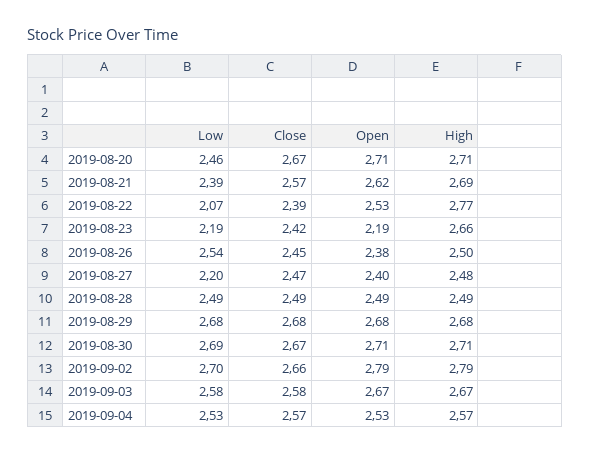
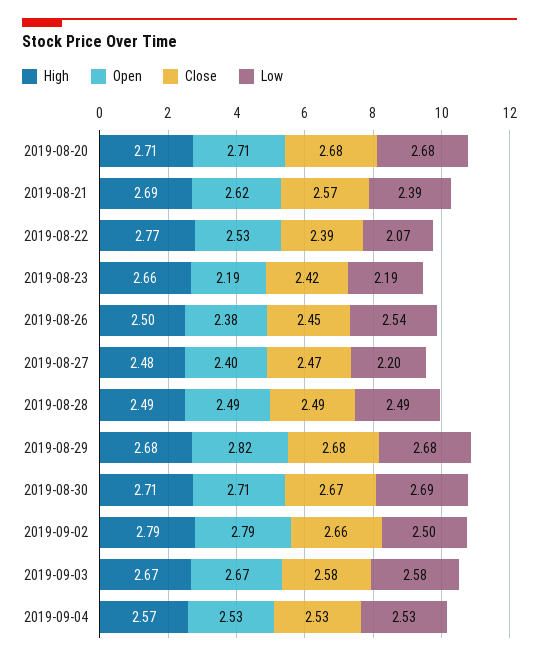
Low, 2019-08-20: 2.46 -> 2.68
Close, 2019-08-20: 2.67 -> 2.68
Open, 2019-08-29: 2.68 -> 2.82
Low, 2019-09-02: 2.7 -> 2.5
Close, 2019-09-04: 2.57 -> 2.53

